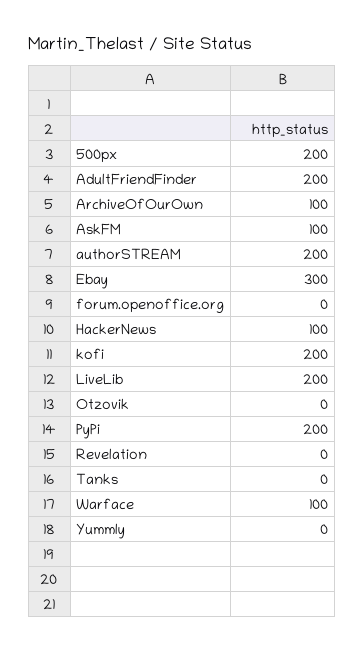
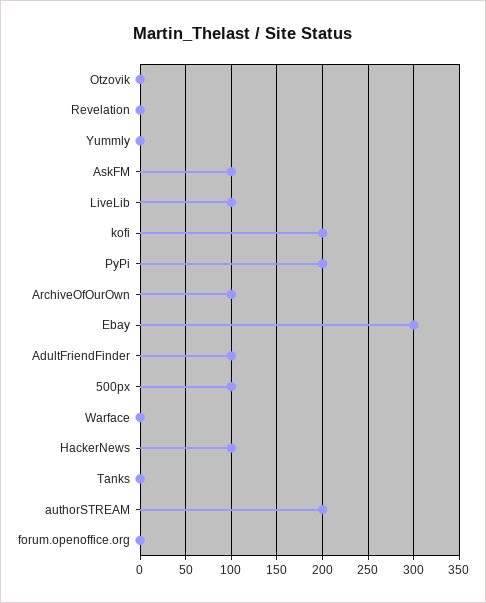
500px: 200 -> 100
AdultFriendFinder: 200 -> 100
LiveLib: 200 -> 100
Warface: 100 -> 0

